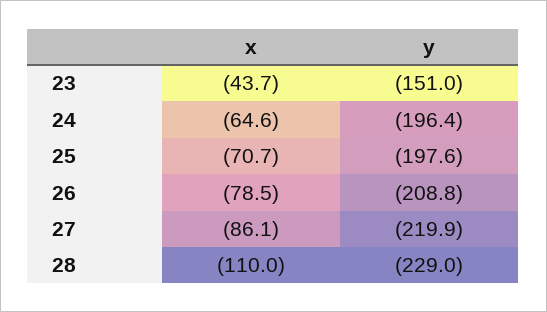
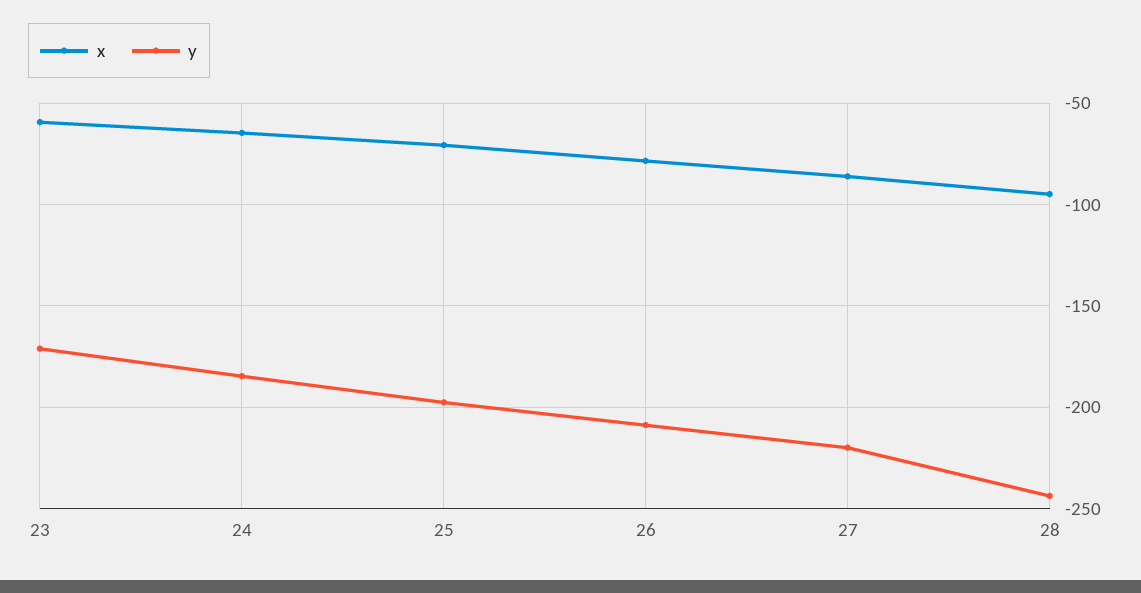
x, 23: -43.7 -> -60
y, 23: -151 -> -170
y, 24: -196.4 -> -185
x, 28: -110 -> -95
y, 28: -229 -> -245

